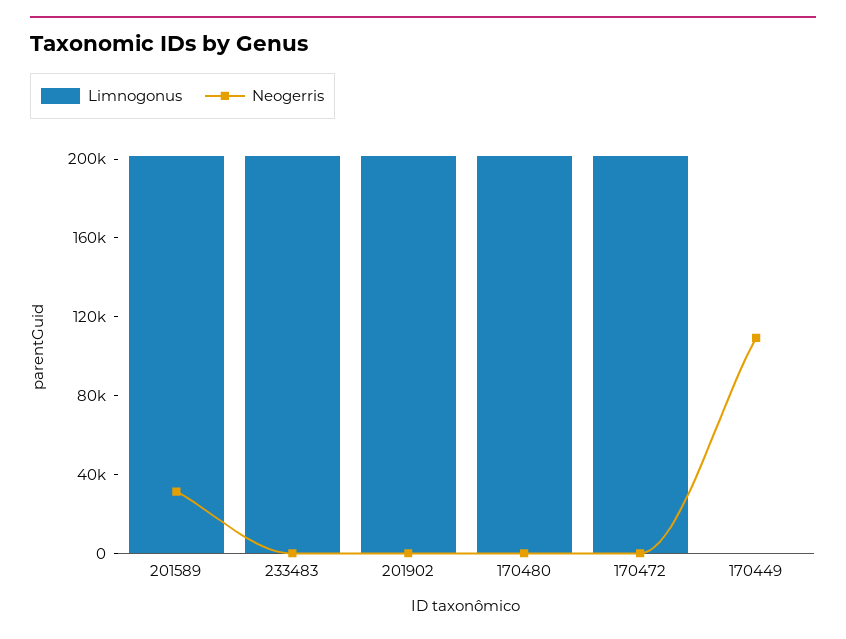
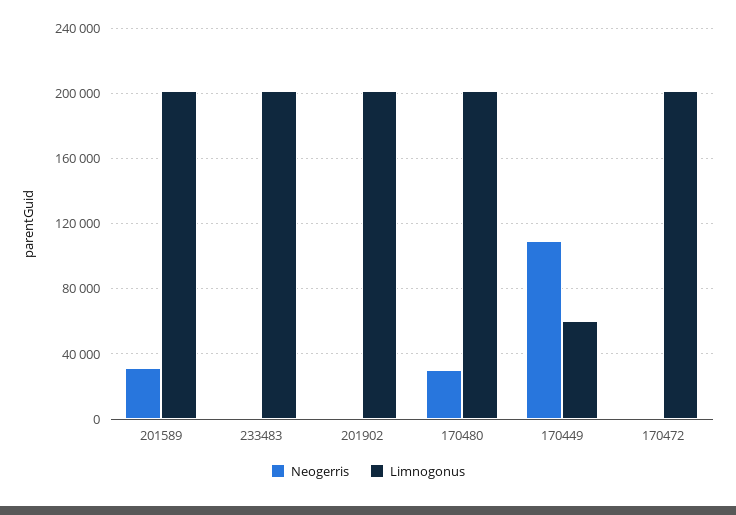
Neogerris, 170480: 0 -> 30000
Limnogonus, 170449: 0 -> 60000

